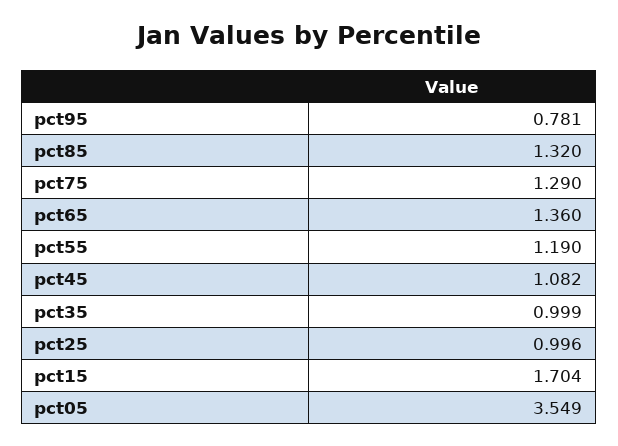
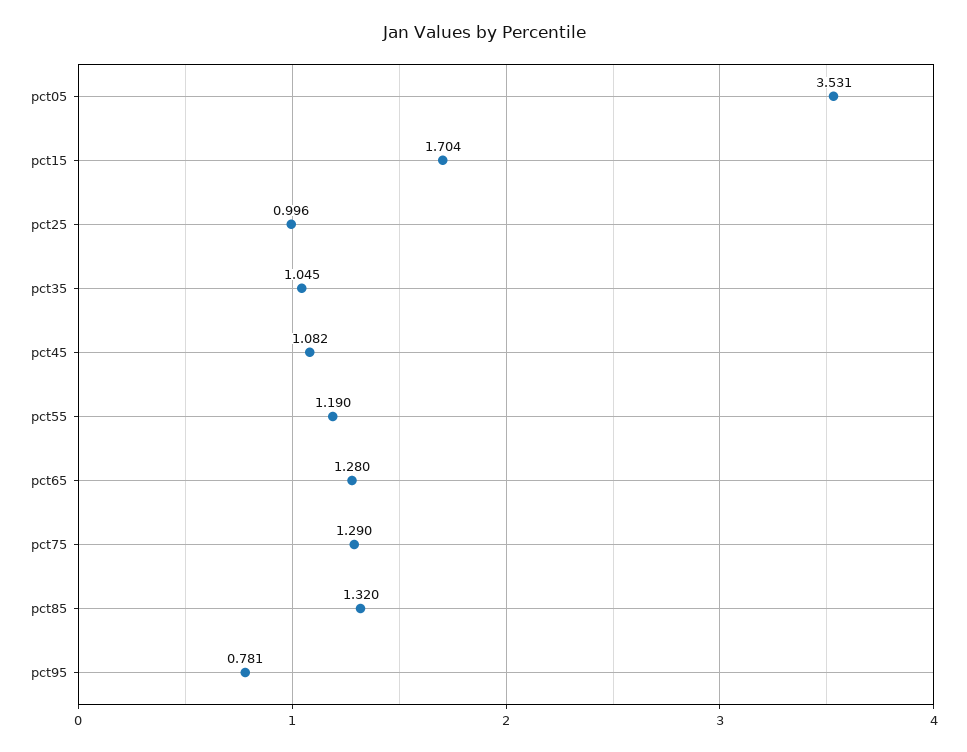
pct65: 1.36 -> 1.28
pct35: 0.999 -> 1.045
pct05: 3.549 -> 3.531

